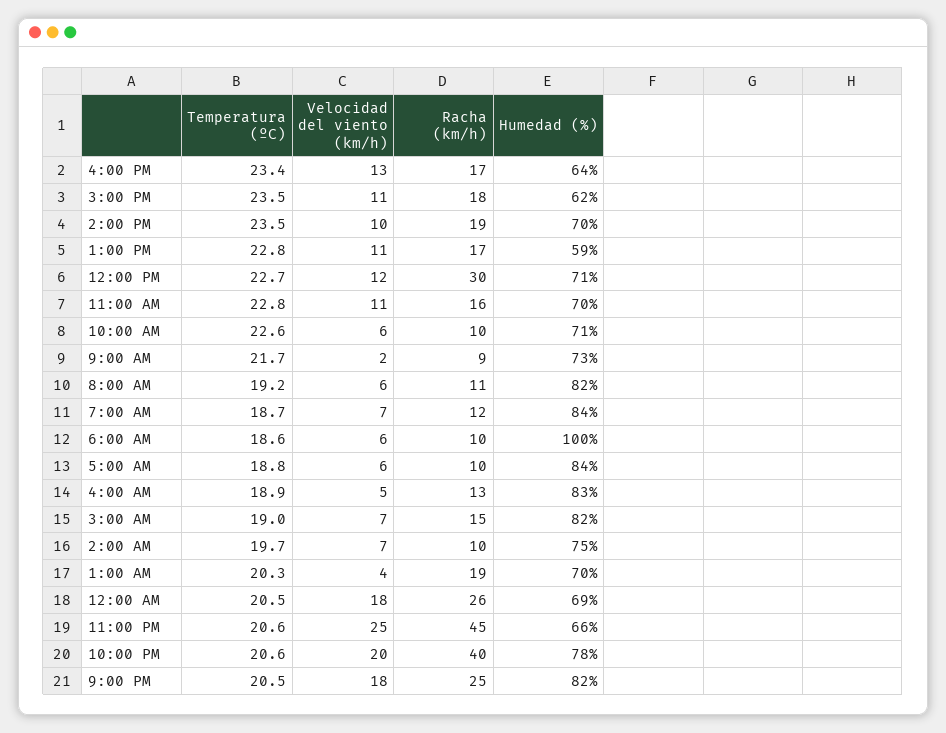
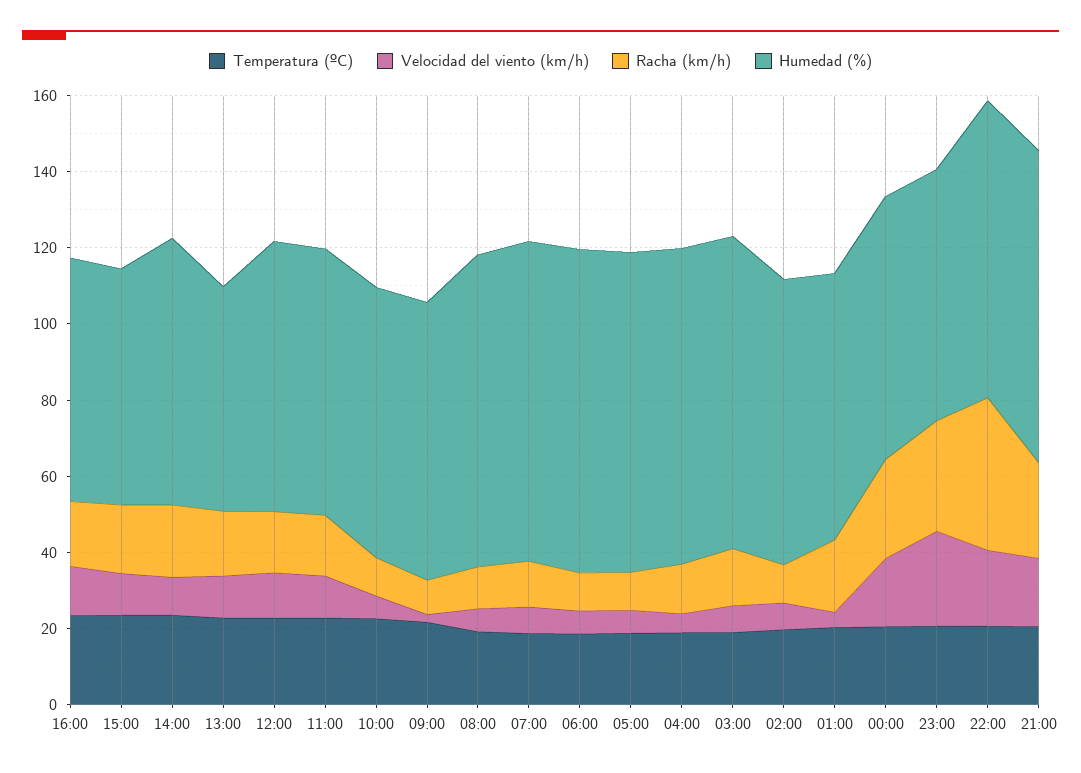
Racha (km/h), 12:00 PM: 30 -> 15
Humedad (%), 6:00 AM: 100 -> 85
Racha (km/h), 11:00 PM: 45 -> 30

